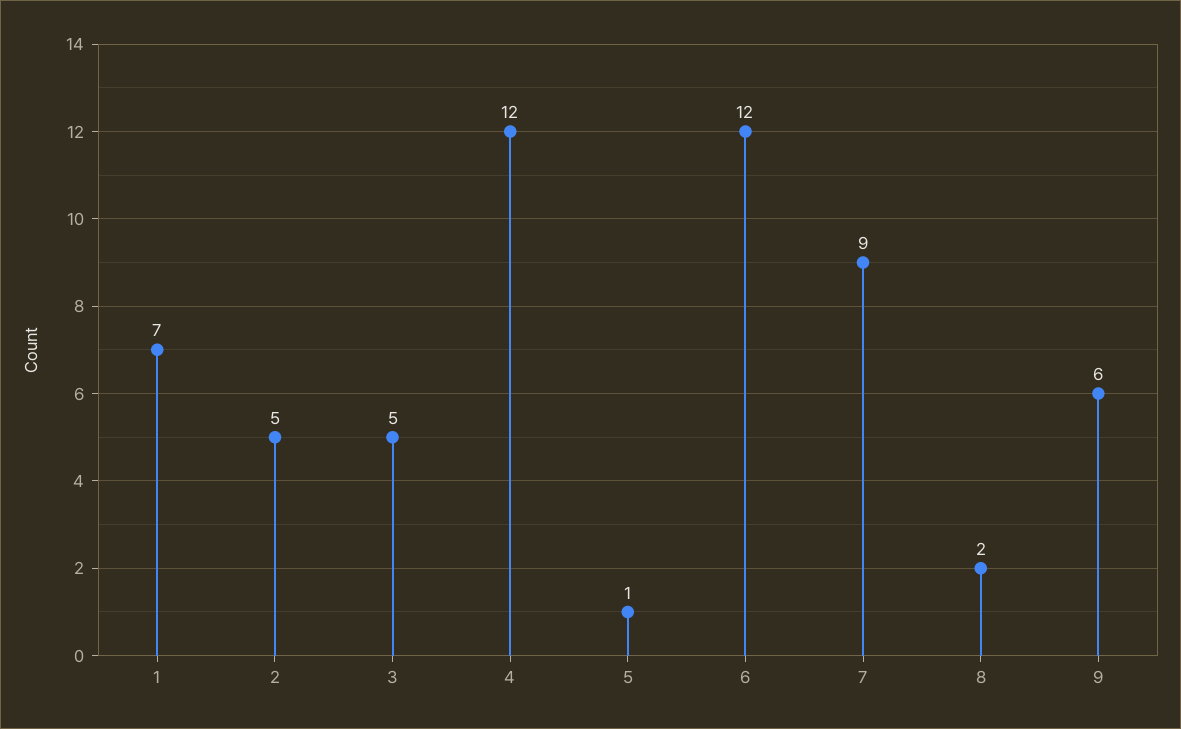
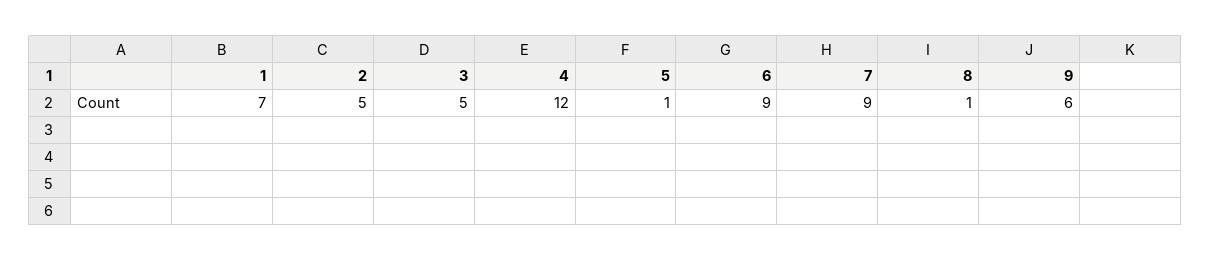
6: 12 -> 9
8: 2 -> 1

